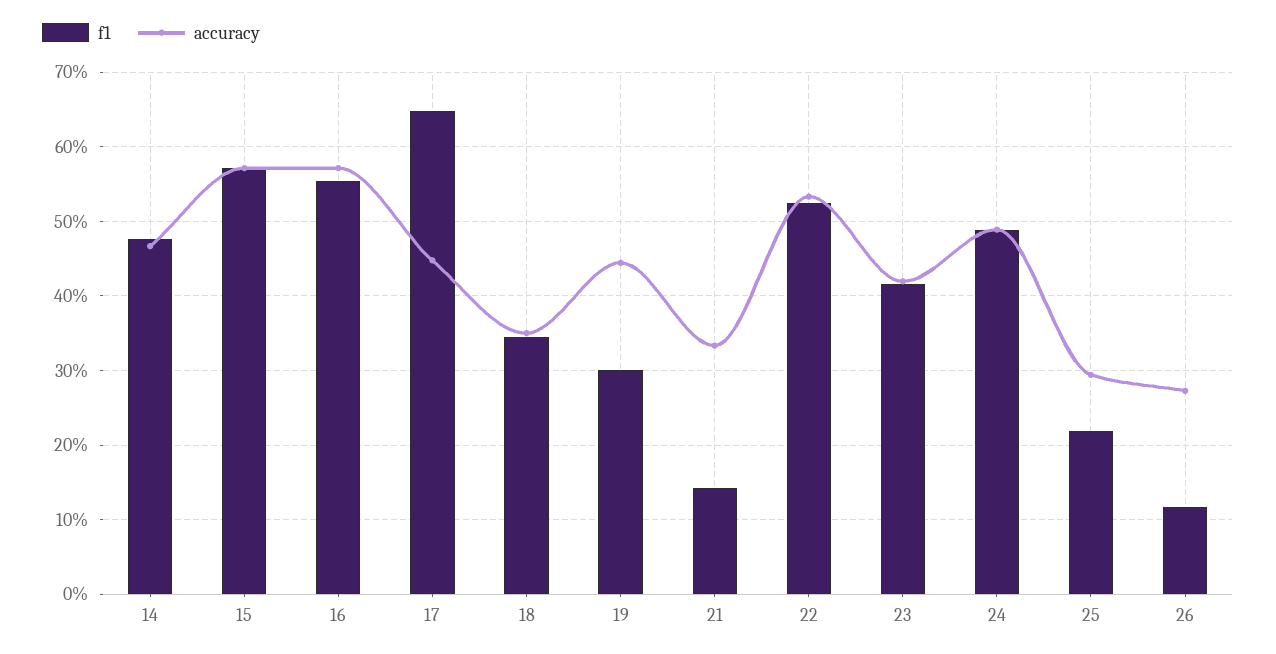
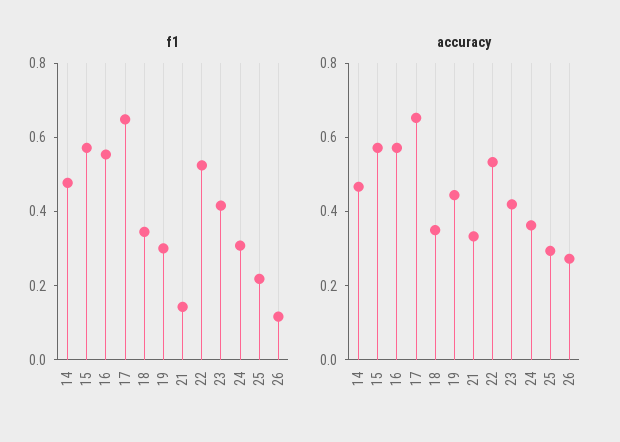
accuracy, 17: 0.45 -> 0.65
f1, 24: 0.49 -> 0.3
accuracy, 24: 0.49 -> 0.35

